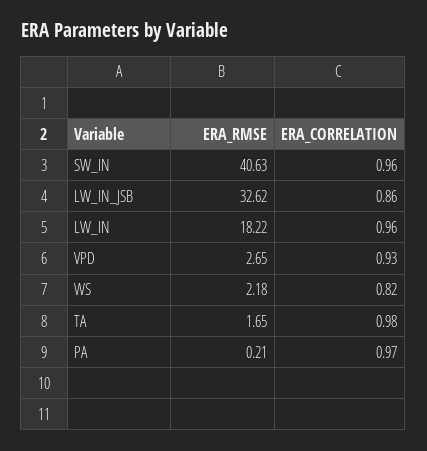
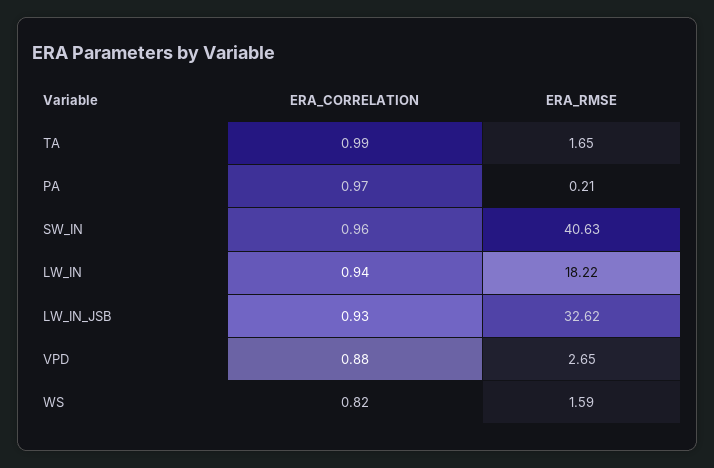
ERA_CORRELATION, LW_IN_JSB: 0.86 -> 0.93
ERA_CORRELATION, LW_IN: 0.96 -> 0.94
ERA_CORRELATION, VPD: 0.93 -> 0.88
ERA_RMSE, WS: 2.18 -> 1.59
ERA_CORRELATION, TA: 0.98 -> 0.99

